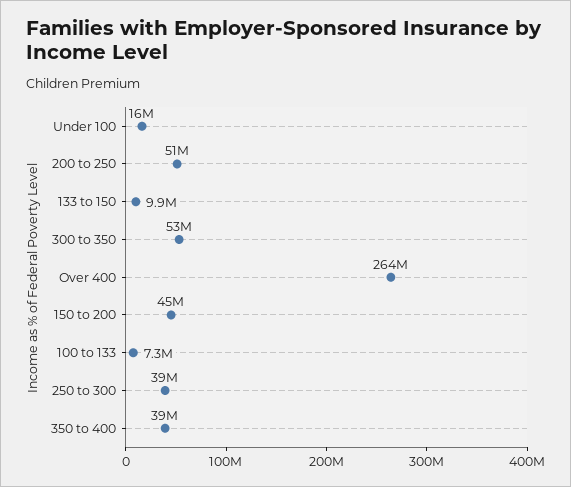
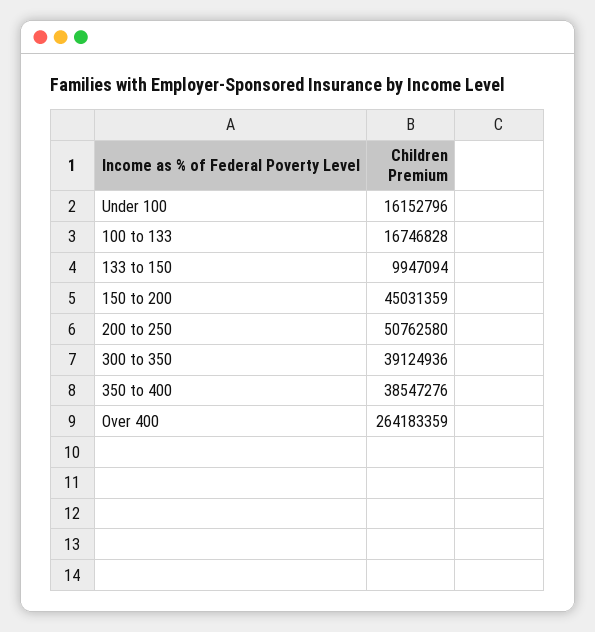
300 to 350: 53000000 -> 39124936
100 to 133: 7300000 -> 16746828
250 to 300: 39000000 -> none

